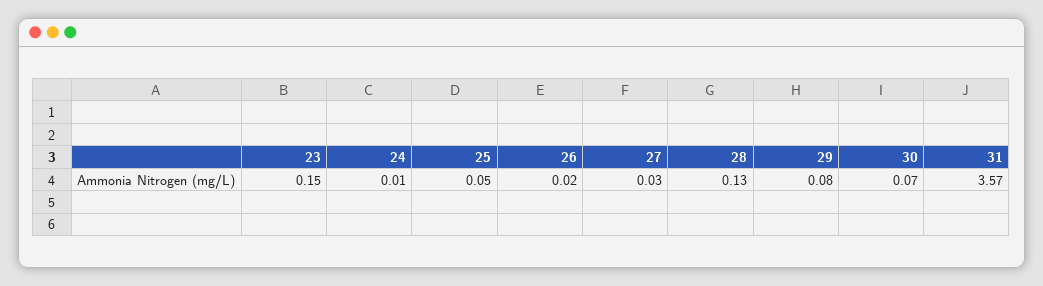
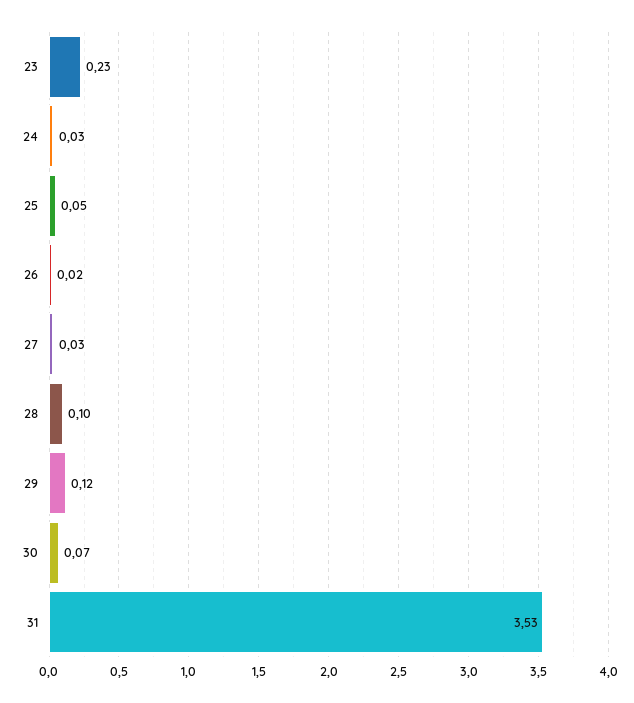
23: 0.15 -> 0.23
24: 0.01 -> 0.03
28: 0.13 -> 0.1
29: 0.08 -> 0.12
31: 3.57 -> 3.53

